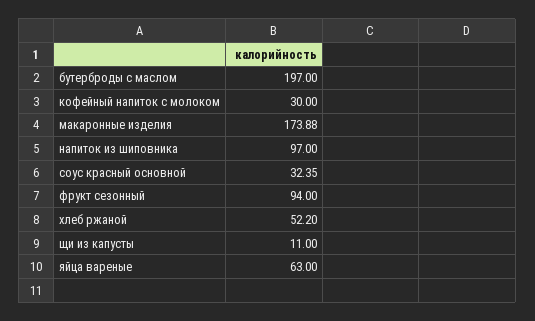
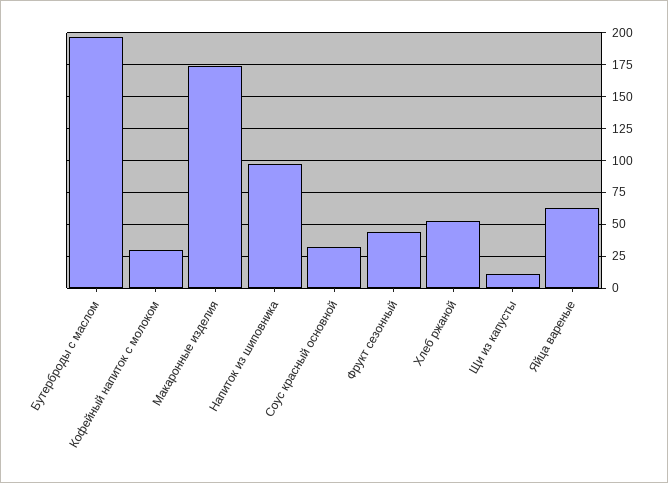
фрукт сезонный: 94 -> 45

